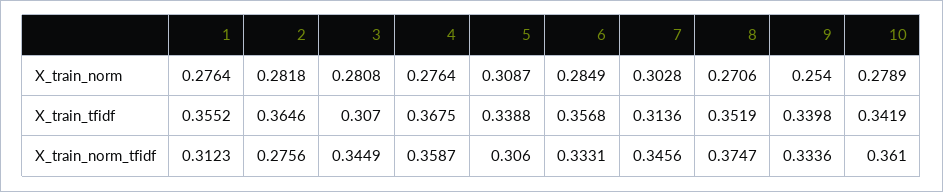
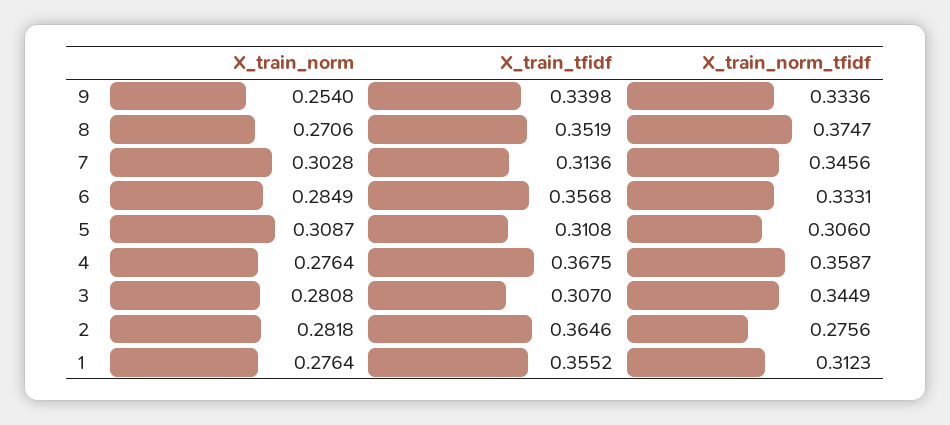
10, X_train_norm: 0.2789 -> none
5, X_train_tfidf: 0.3388 -> 0.3108
10, X_train_tfidf: 0.3419 -> none
10, X_train_norm_tfidf: 0.361 -> none

